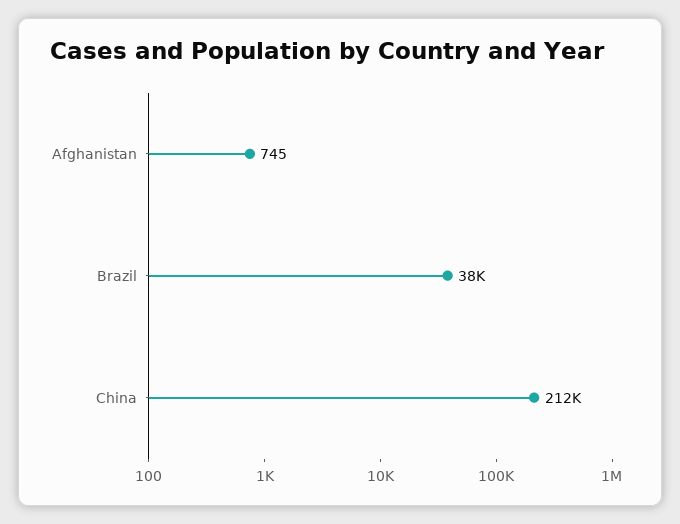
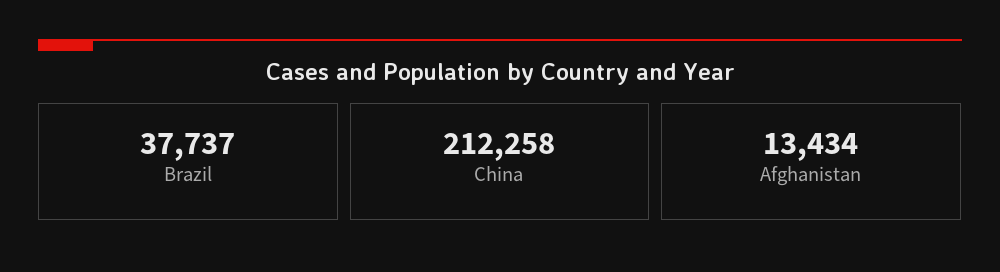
Afghanistan: 745 -> 13434

